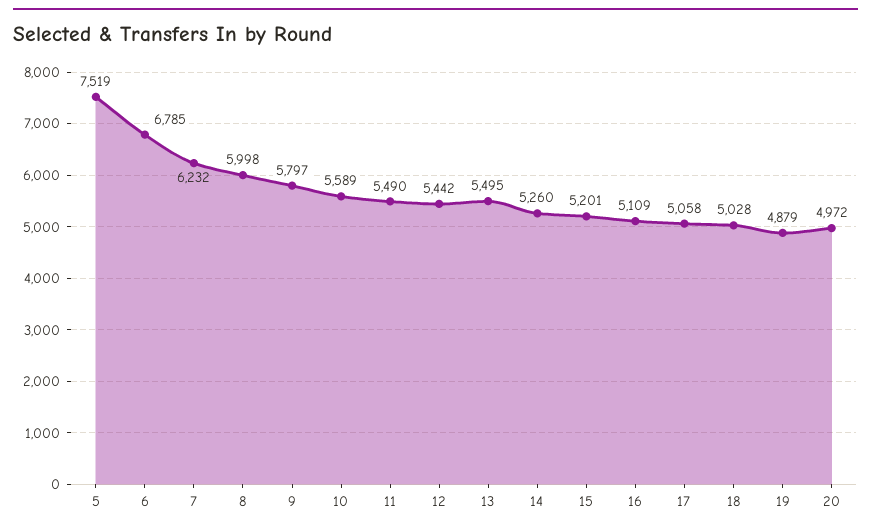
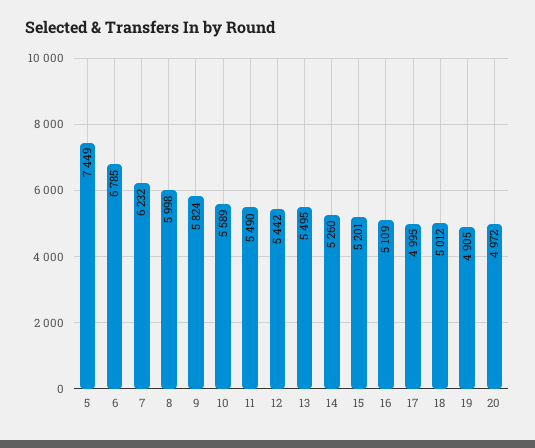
5: 7519 -> 7449
9: 5797 -> 5824
17: 5058 -> 4995
18: 5028 -> 5012
19: 4879 -> 4905

